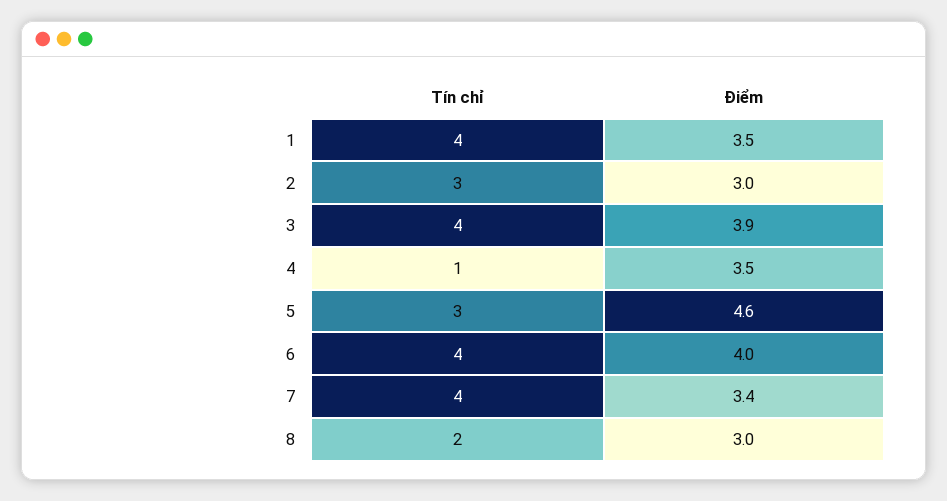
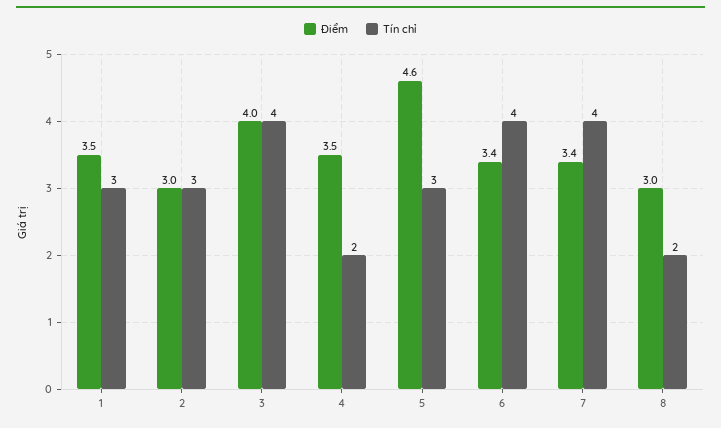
Tín chỉ, 1: 4 -> 3
Điểm, 3: 3.9 -> 4
Tín chỉ, 4: 1 -> 2
Điểm, 6: 4 -> 3.4

